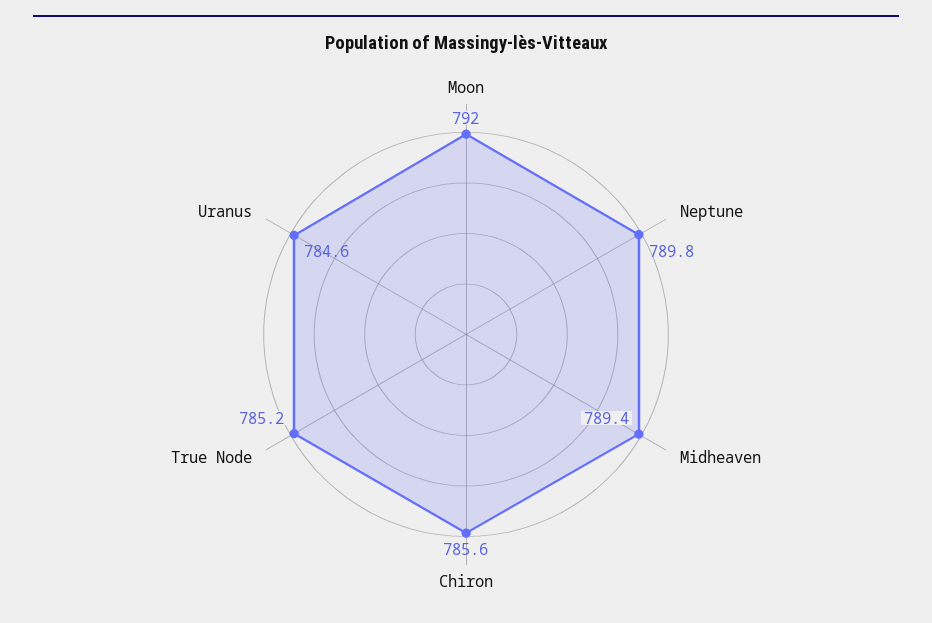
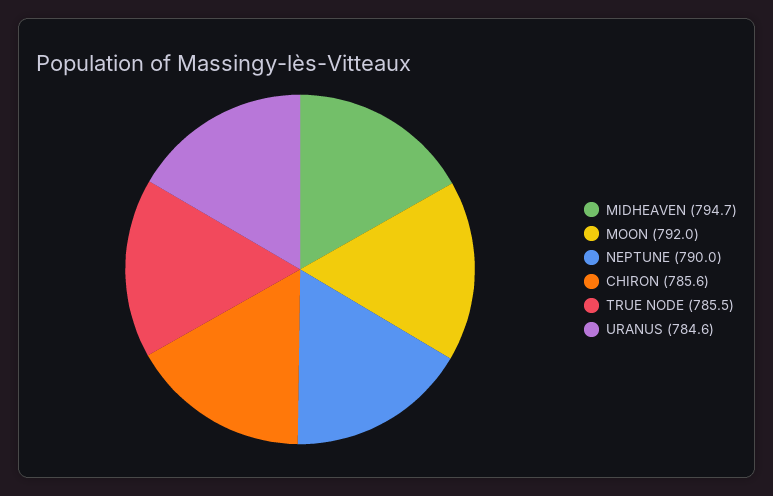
Neptune: 789.8 -> 790
Midheaven: 789.4 -> 794.7
True Node: 785.2 -> 785.5

